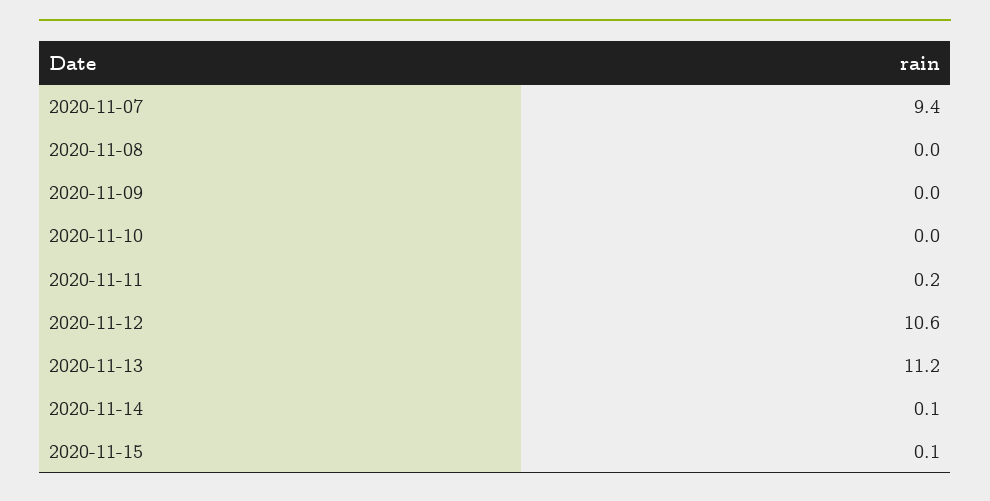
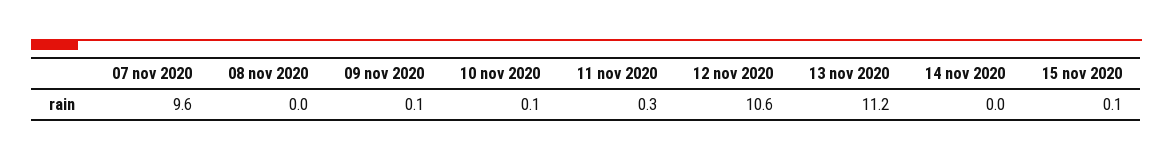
2020-11-07: 9.4 -> 9.6
2020-11-09: 0 -> 0.1
2020-11-10: 0 -> 0.1
2020-11-11: 0.2 -> 0.3
2020-11-14: 0.1 -> 0

